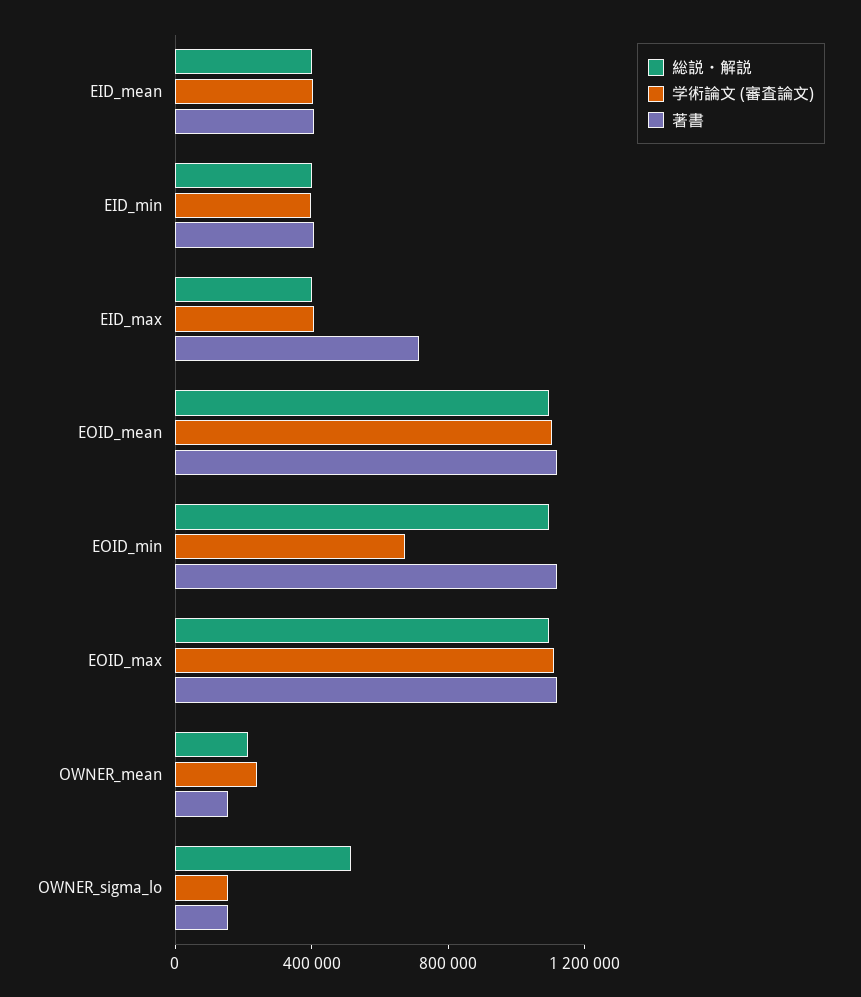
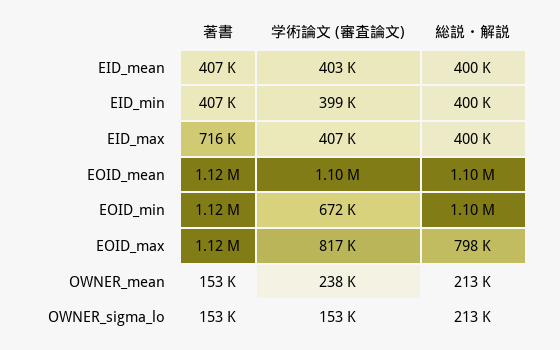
総説・解説, EOID_max: 1100000 -> 798000
学術論文 (審査論文), EOID_max: 1100000 -> 817000
総説・解説, OWNER_sigma_lo: 500000 -> 213000

